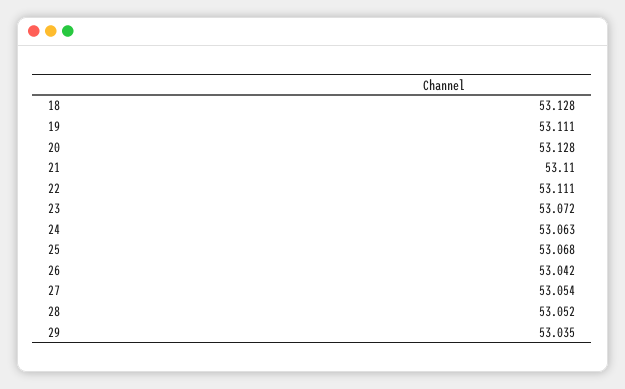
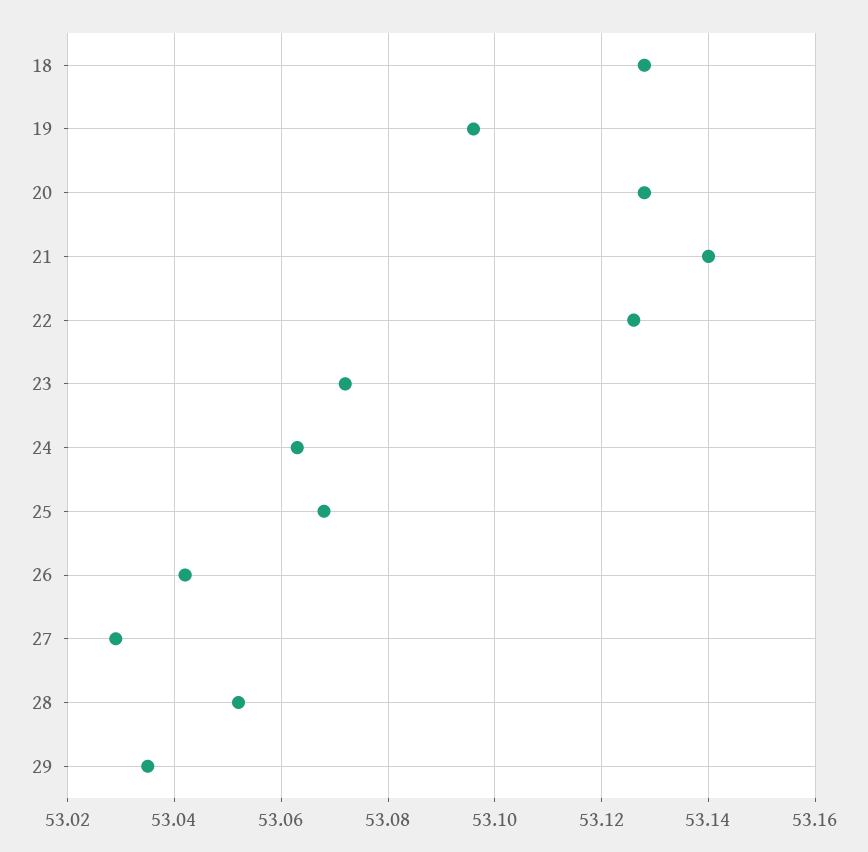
19: 53.111 -> 53.095
21: 53.11 -> 53.14
22: 53.111 -> 53.125
27: 53.054 -> 53.03

